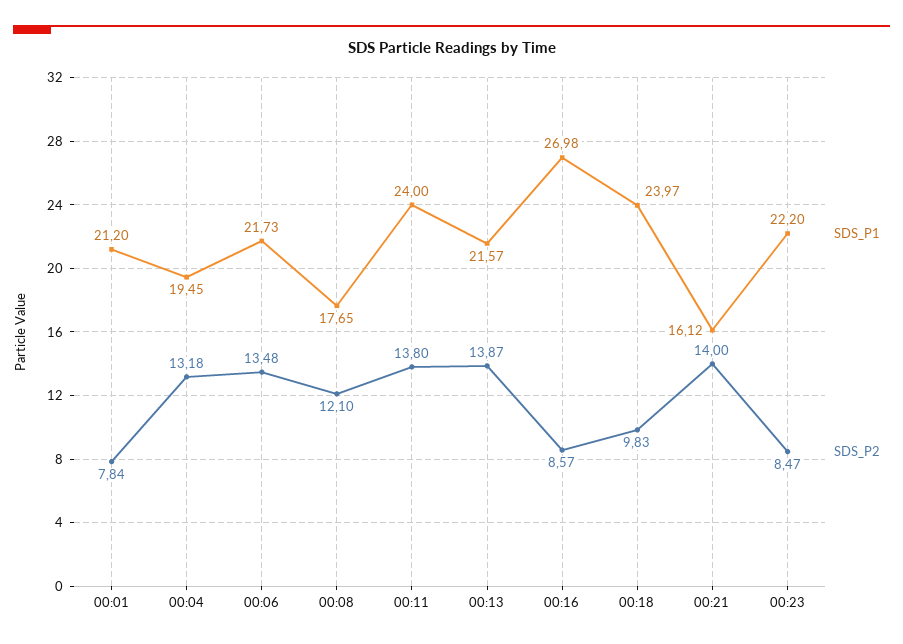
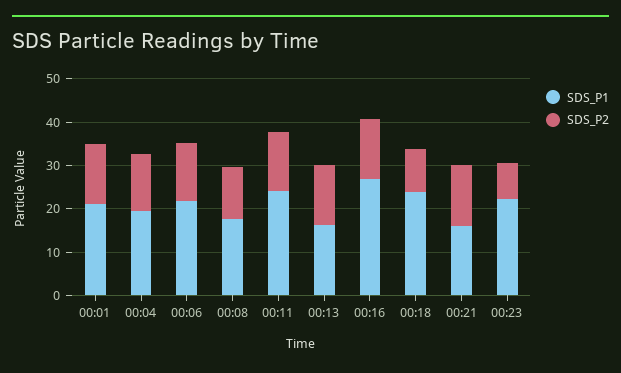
SDS_P2, 00:01: 7.84 -> 14
SDS_P1, 00:13: 21.57 -> 16
SDS_P2, 00:16: 8.57 -> 14

